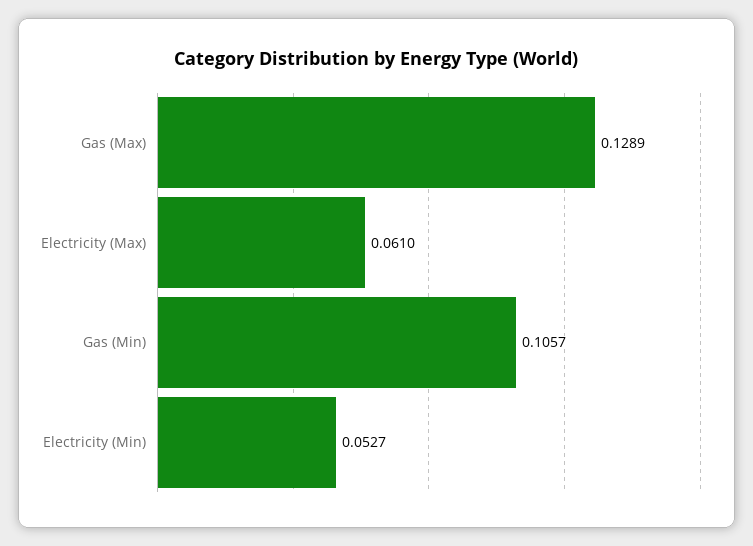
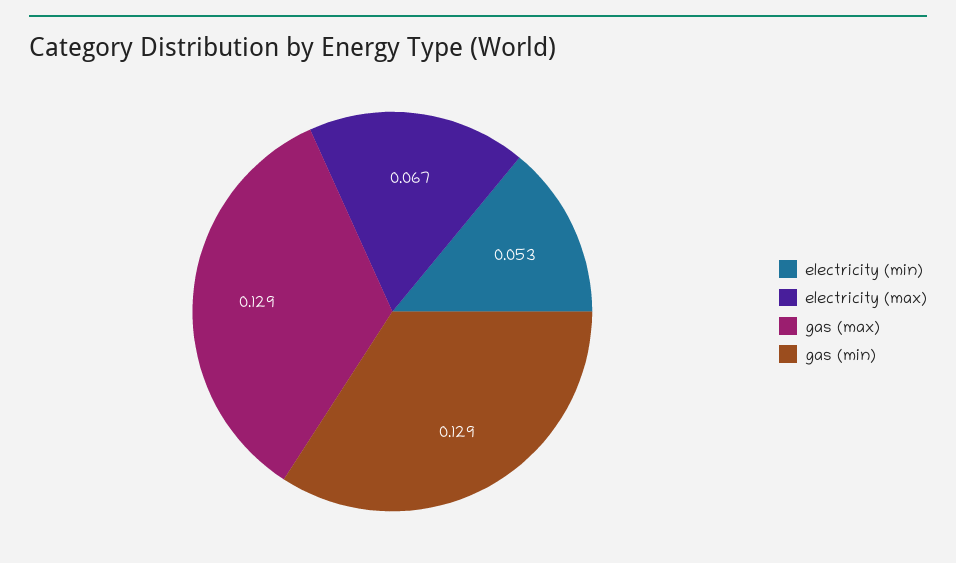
Electricity (Max): 0.061 -> 0.067
Gas (Min): 0.1057 -> 0.129

